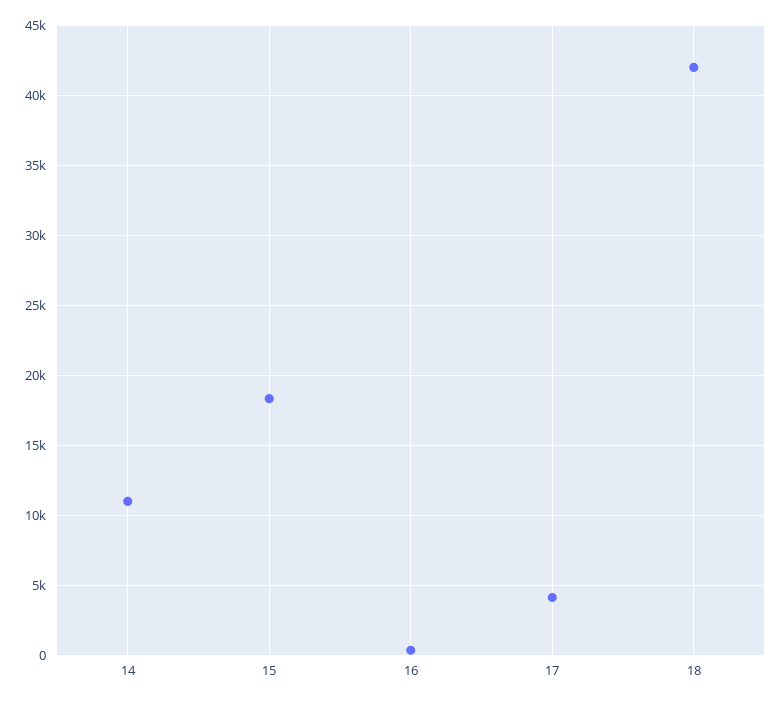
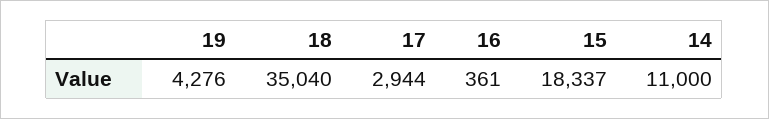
17: 4000 -> 2944
18: 42000 -> 35040
19: none -> 4276

